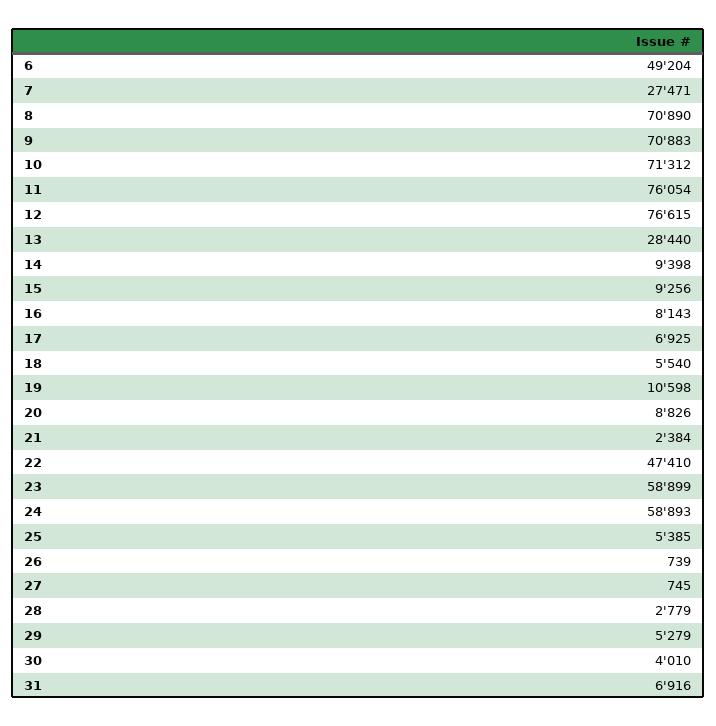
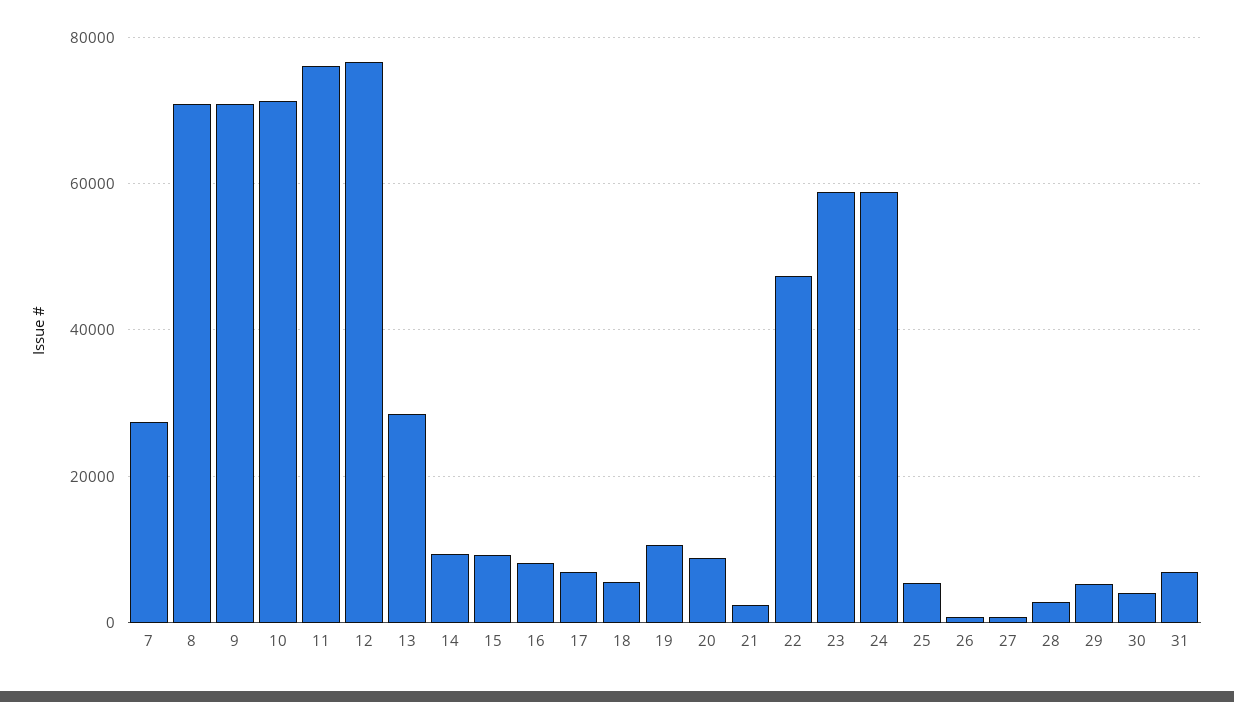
6: 49204 -> none

